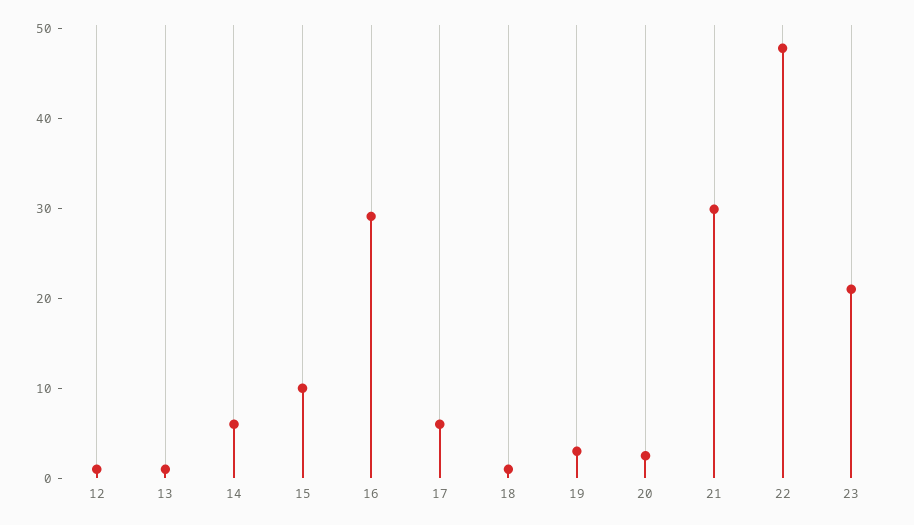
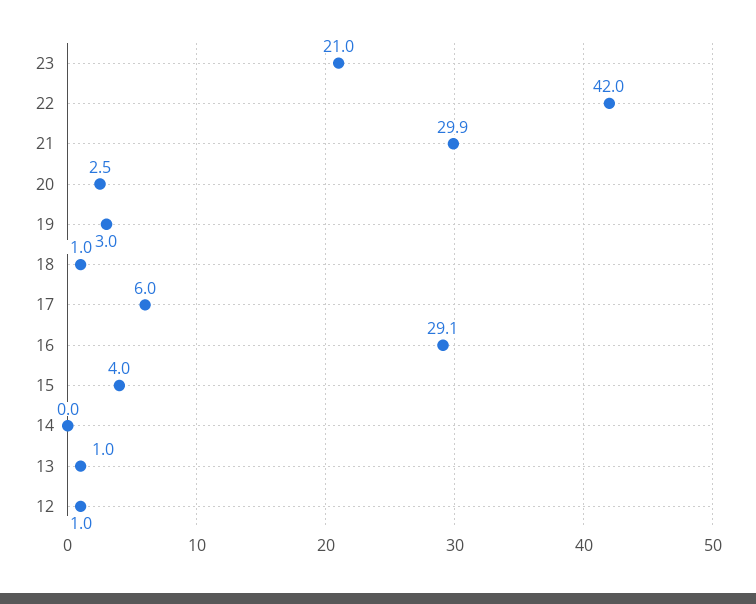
14: 6 -> 0
15: 10 -> 4
22: 48 -> 42

